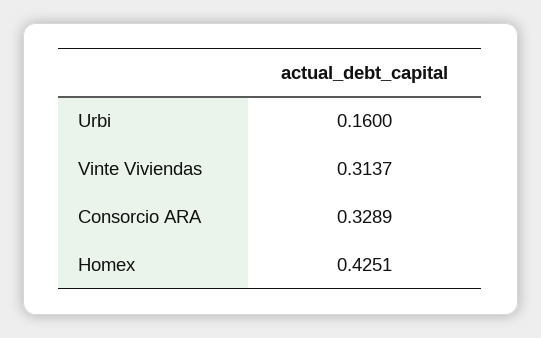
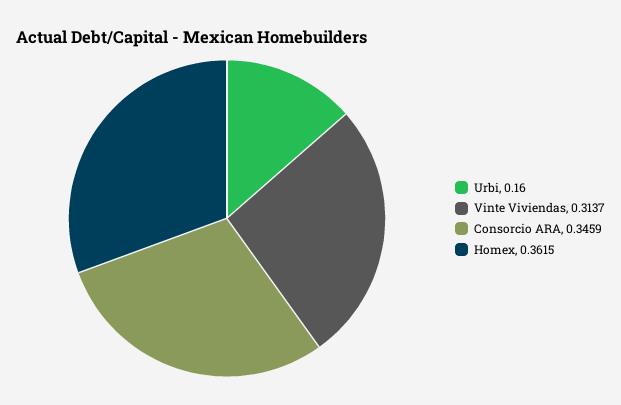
Consorcio ARA: 0.3289 -> 0.3459
Homex: 0.4251 -> 0.3615

